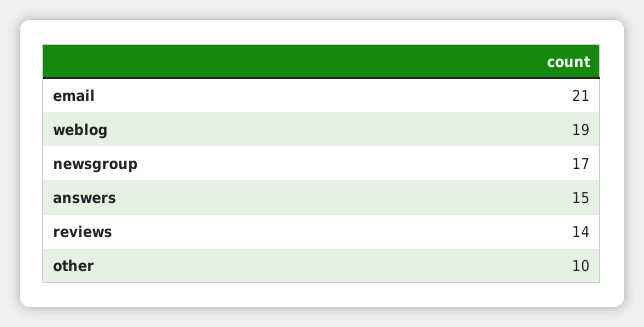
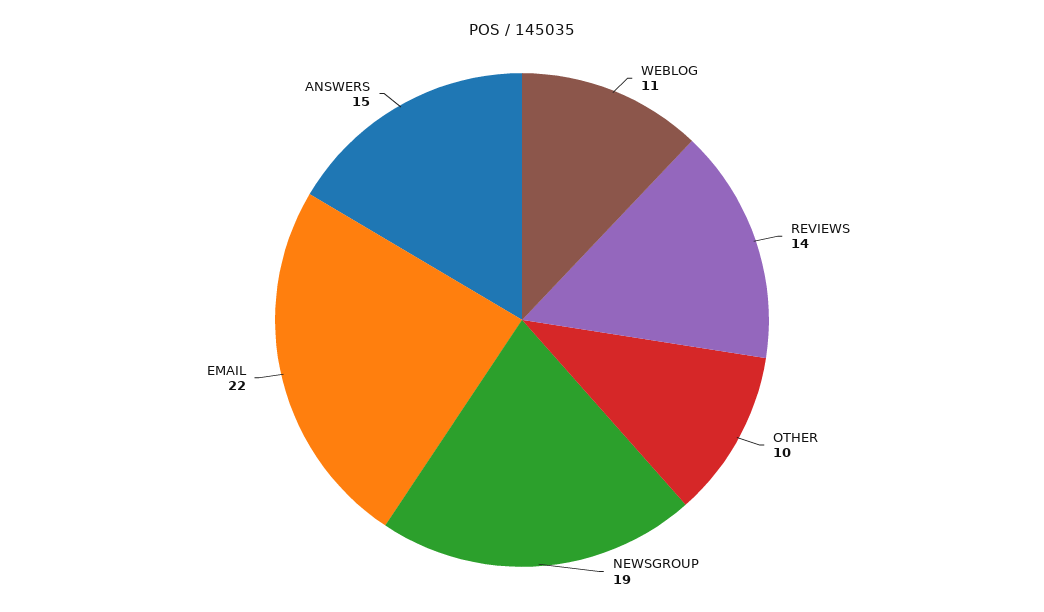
email: 21 -> 22
weblog: 19 -> 11
newsgroup: 17 -> 19

